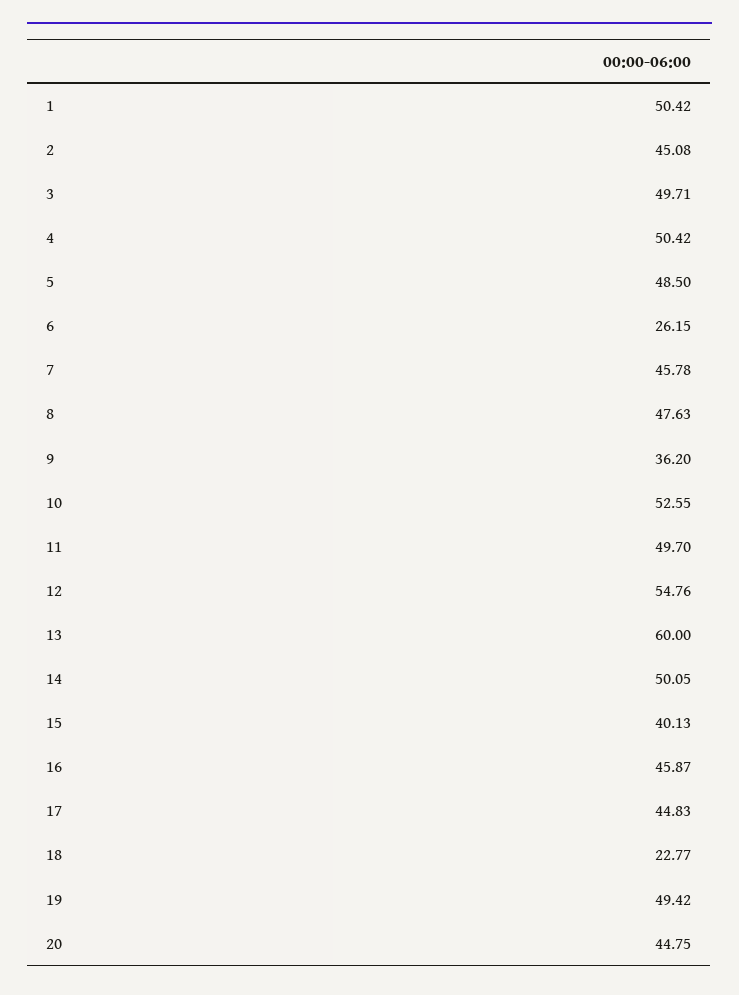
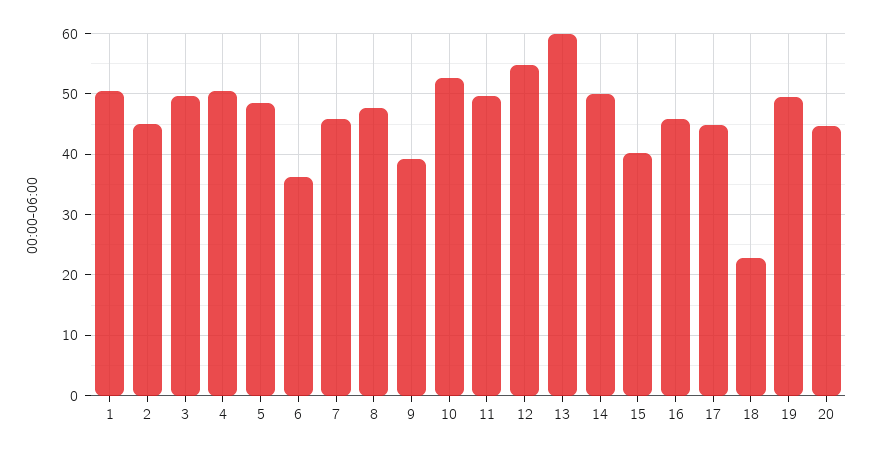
6: 26.15 -> 36
9: 36.2 -> 39

